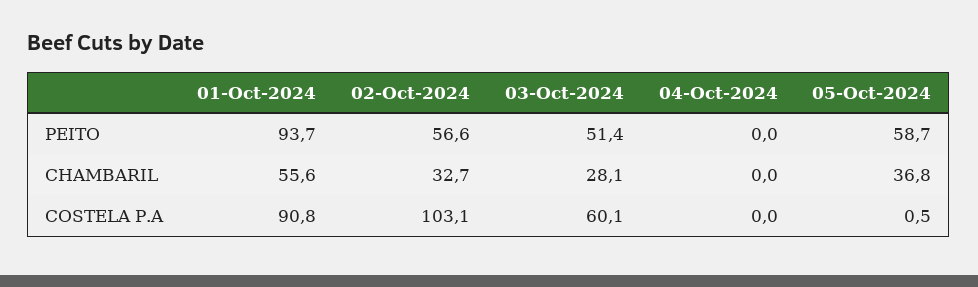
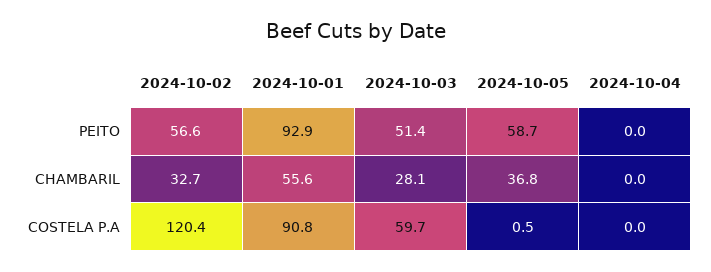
01-Oct-2024, PEITO: 93.7 -> 92.9
02-Oct-2024, COSTELA P.A: 103.1 -> 120.4
03-Oct-2024, COSTELA P.A: 60.1 -> 59.7

